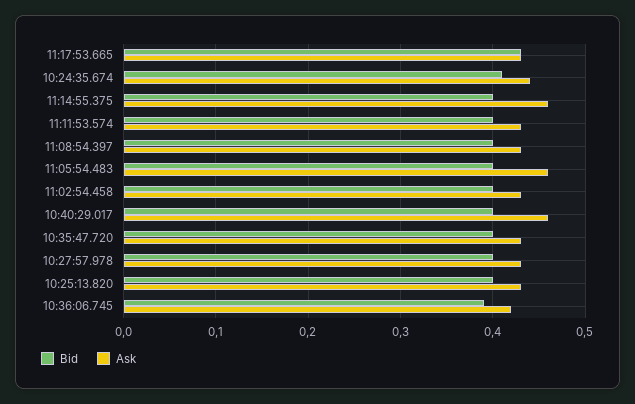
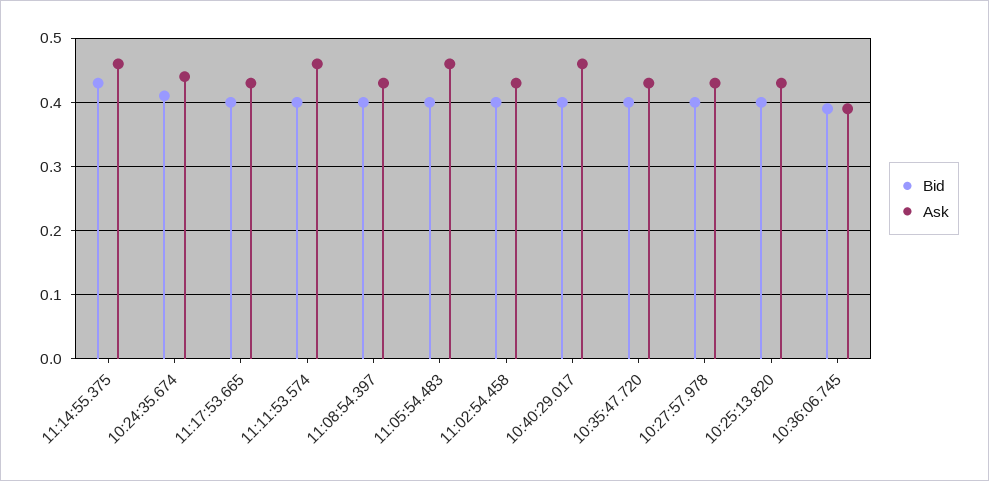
Bid, 11:17:53.665: 0.43 -> 0.4
Bid, 11:14:55.375: 0.4 -> 0.43
Ask, 11:11:53.574: 0.43 -> 0.46
Ask, 10:36:06.745: 0.42 -> 0.39

